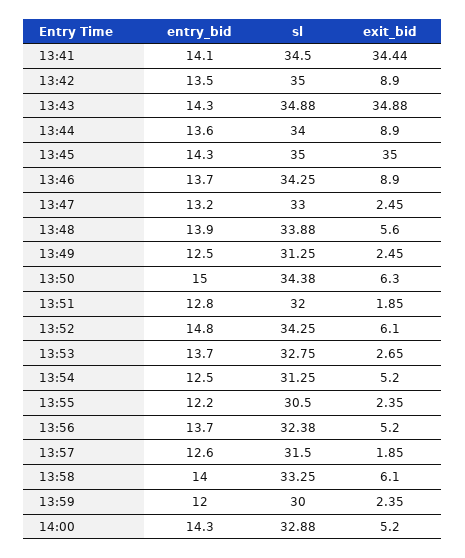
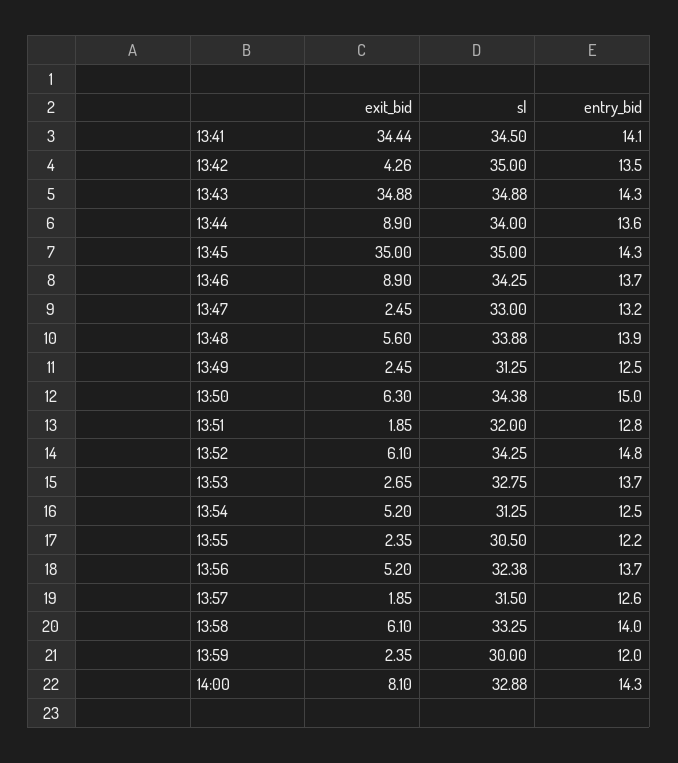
exit_bid, 13:42: 8.9 -> 4.26
exit_bid, 14:00: 5.2 -> 8.1

